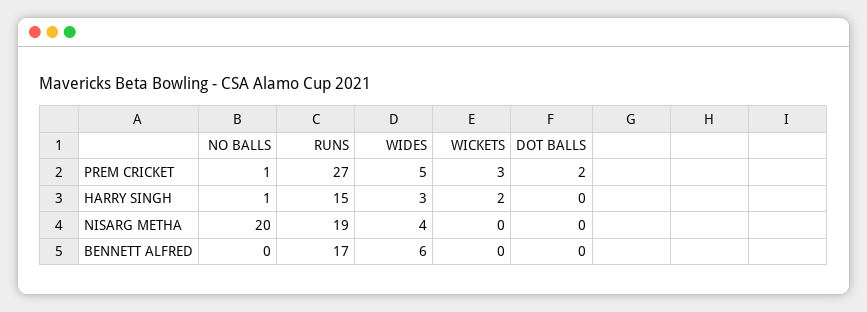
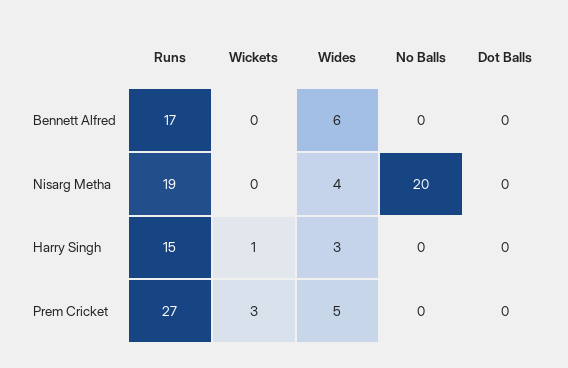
NO BALLS, PREM CRICKET: 1 -> 0
DOT BALLS, PREM CRICKET: 2 -> 0
NO BALLS, HARRY SINGH: 1 -> 0
WICKETS, HARRY SINGH: 2 -> 1

